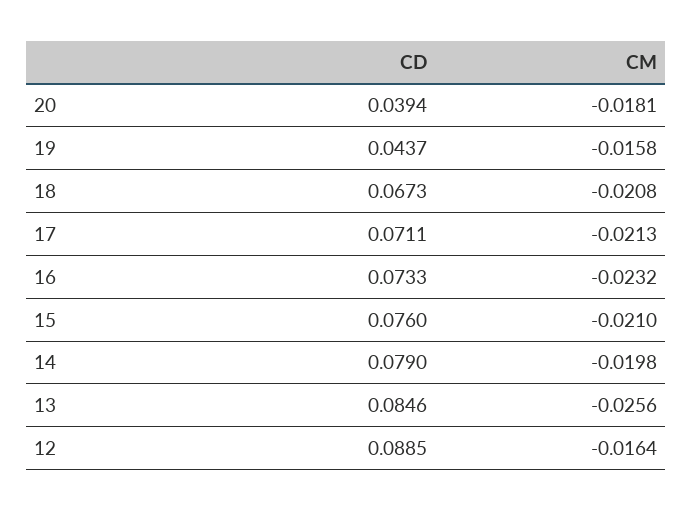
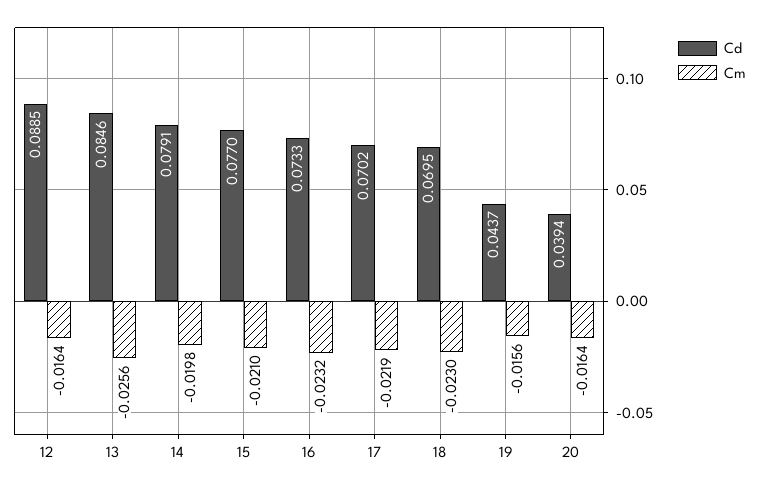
CM, 20: -0.0181 -> -0.0164
CM, 19: -0.0158 -> -0.0156
CD, 18: 0.0673 -> 0.0695
CM, 18: -0.0208 -> -0.023
CD, 17: 0.0711 -> 0.0702
CM, 17: -0.0213 -> -0.0219
CD, 15: 0.076 -> 0.077
CD, 14: 0.079 -> 0.0791

